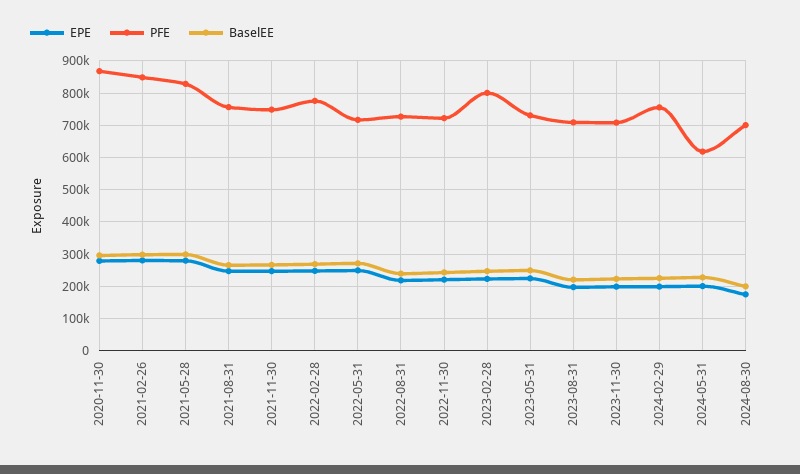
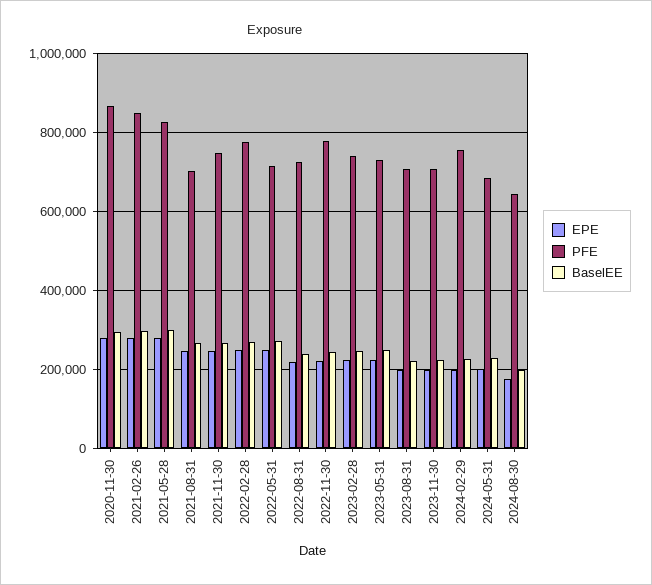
PFE, 2021-08-31: 760000 -> 700000
PFE, 2022-11-30: 720000 -> 780000
PFE, 2023-02-28: 800000 -> 740000
PFE, 2024-05-31: 620000 -> 680000
PFE, 2024-08-30: 700000 -> 640000

